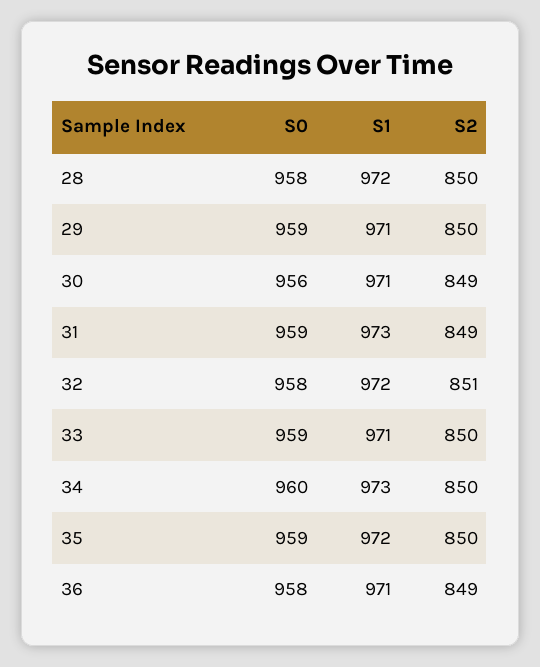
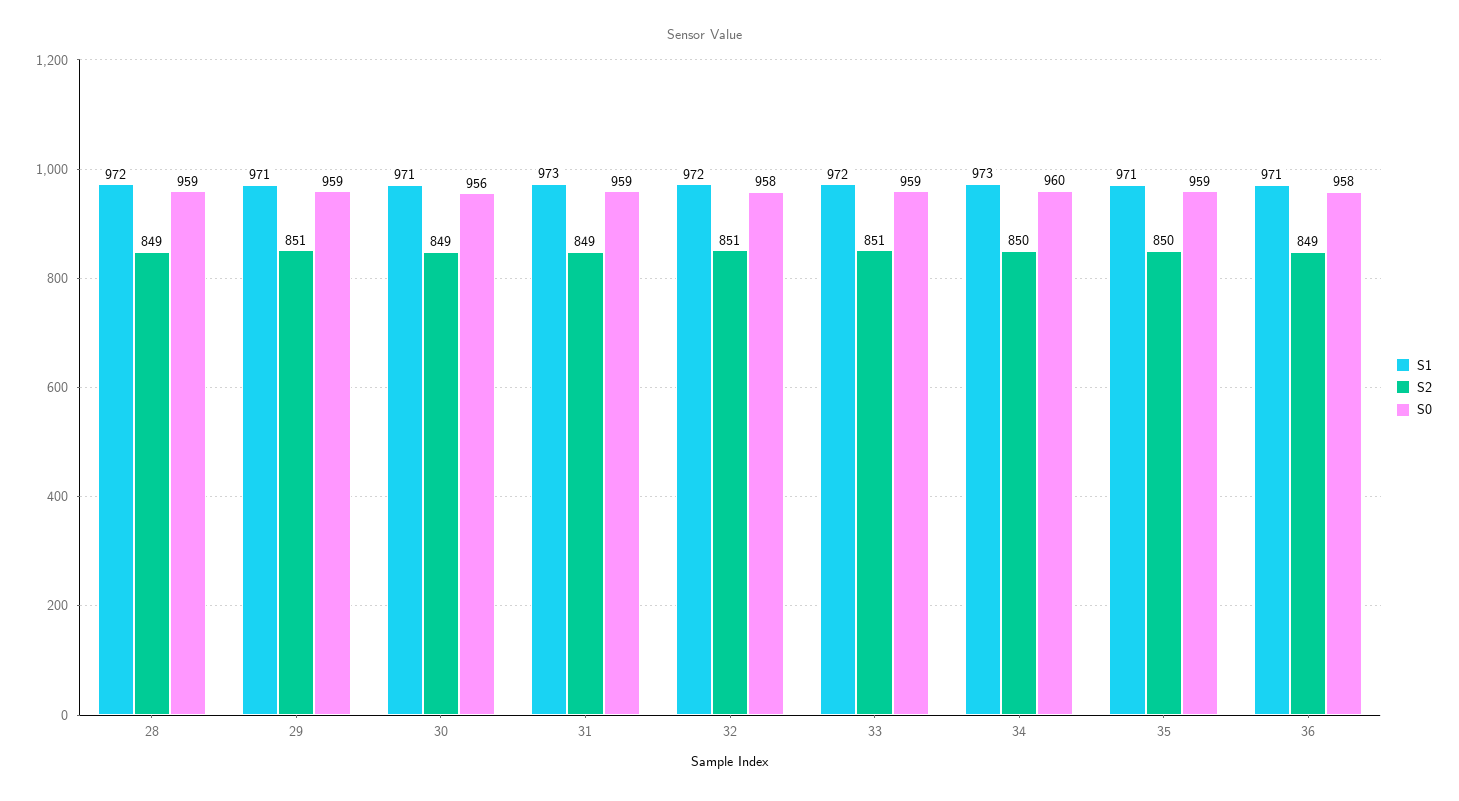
S0, 28: 958 -> 959
S2, 28: 850 -> 849
S2, 29: 850 -> 851
S1, 33: 971 -> 972
S2, 33: 850 -> 851
S1, 35: 972 -> 971

